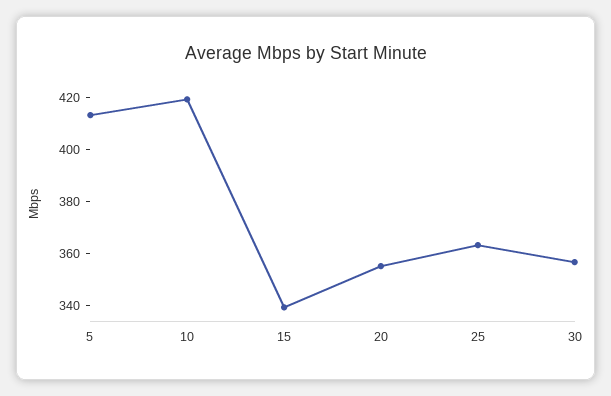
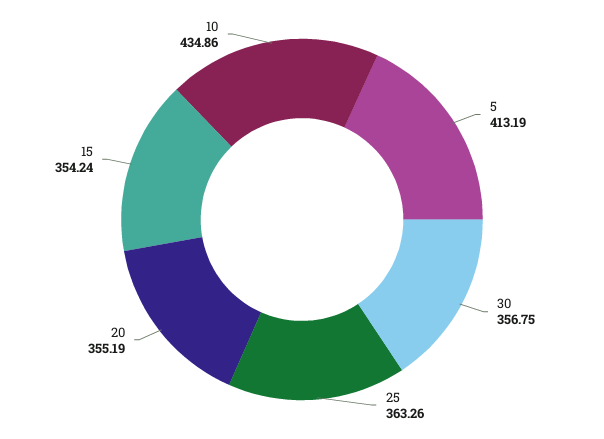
10: 420 -> 434.86
15: 340 -> 354.24

